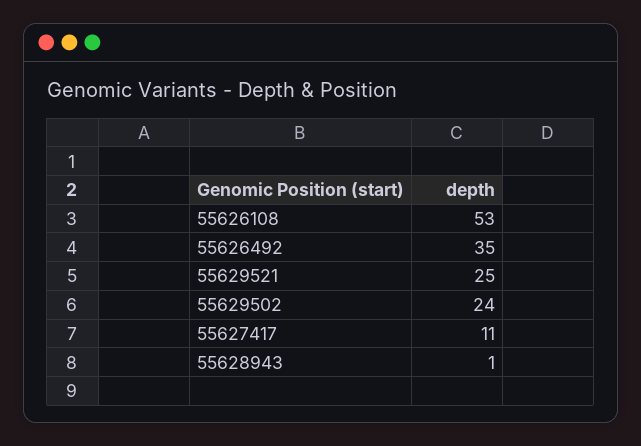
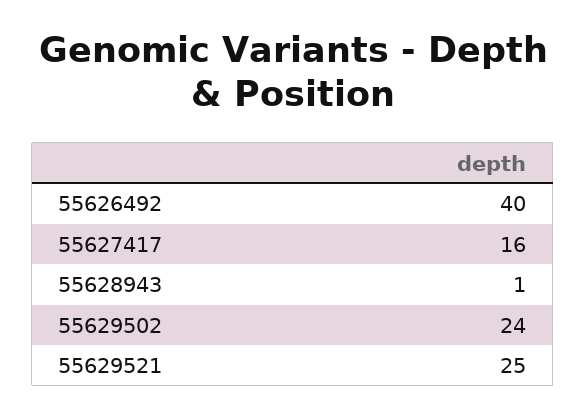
55626108: 53 -> none
55626492: 35 -> 40
55627417: 11 -> 16

